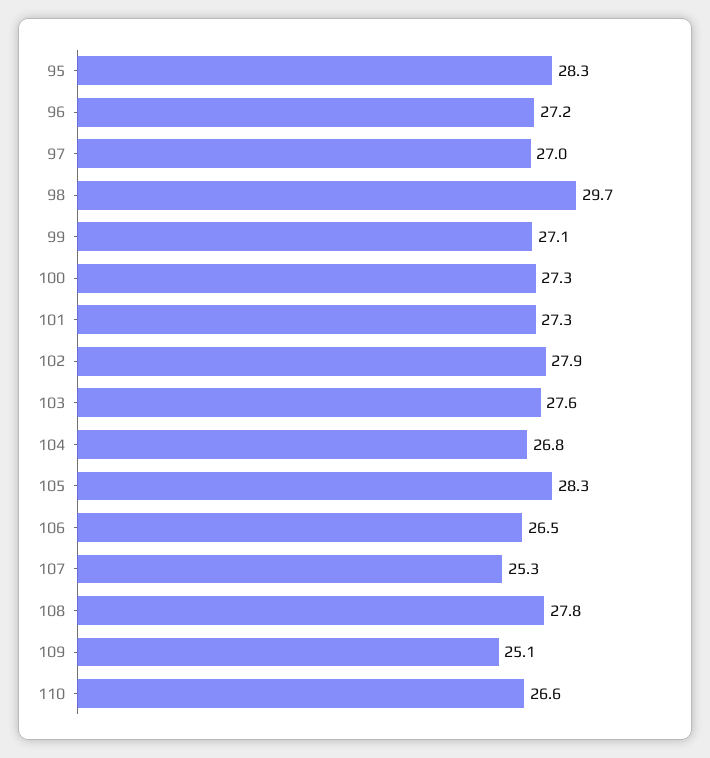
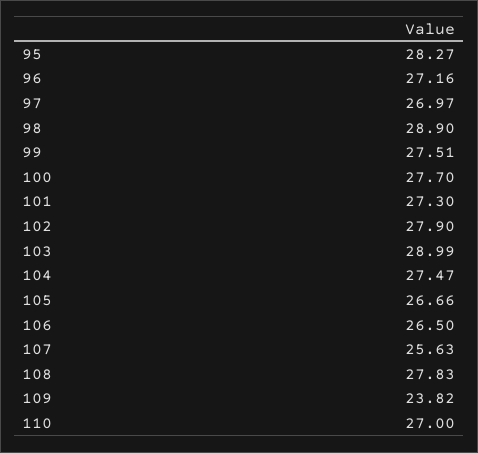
98: 29.7 -> 28.9
99: 27.1 -> 27.51
100: 27.3 -> 27.7
103: 27.6 -> 28.99
104: 26.8 -> 27.47
105: 28.3 -> 26.66
107: 25.3 -> 25.63
109: 25.1 -> 23.82
110: 26.6 -> 27

